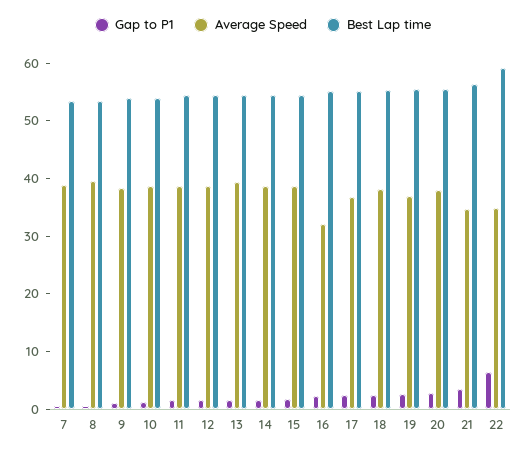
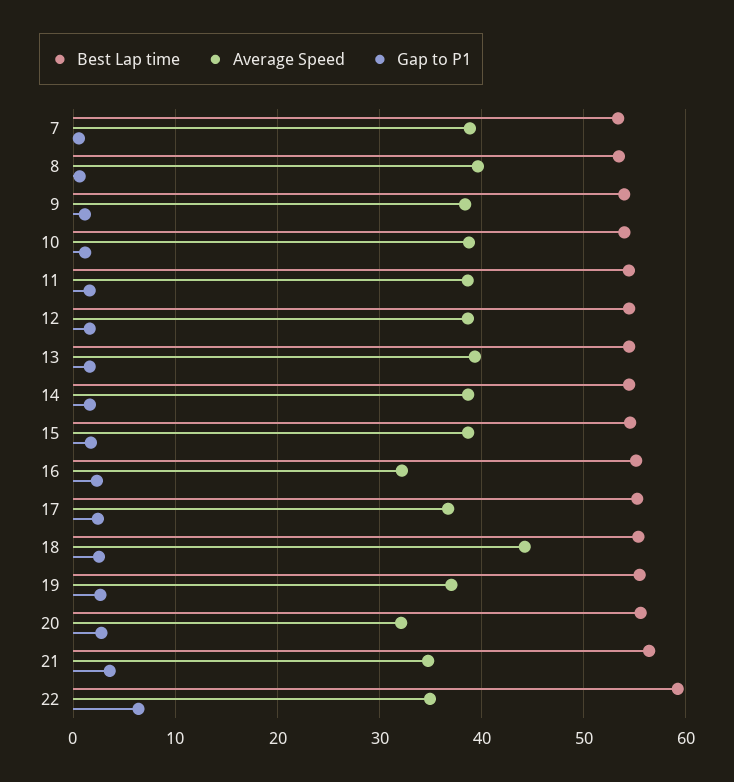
Average Speed, 18: 38 -> 44
Average Speed, 20: 38 -> 32

